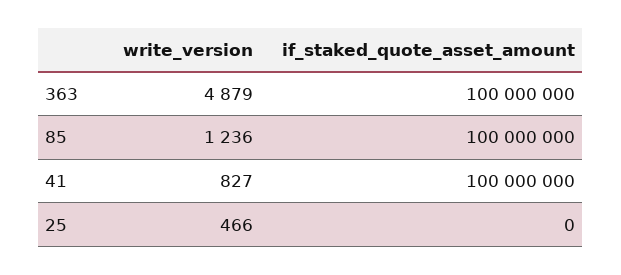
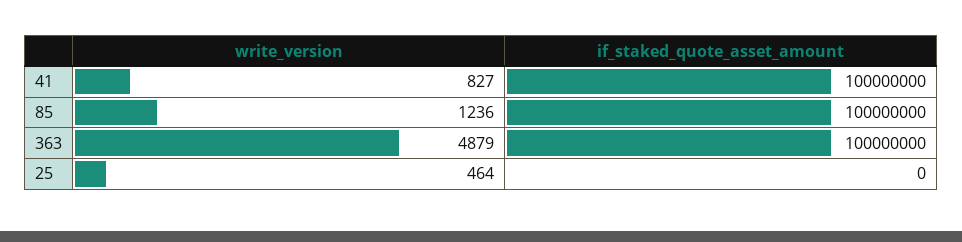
write_version, 25: 466 -> 464

